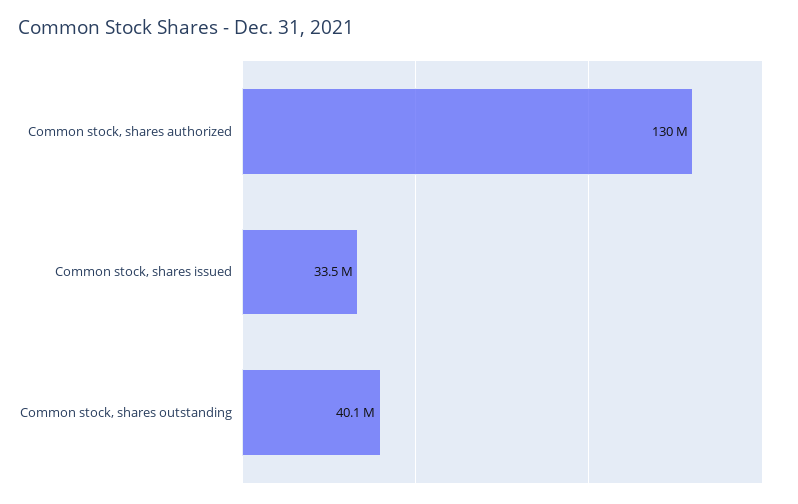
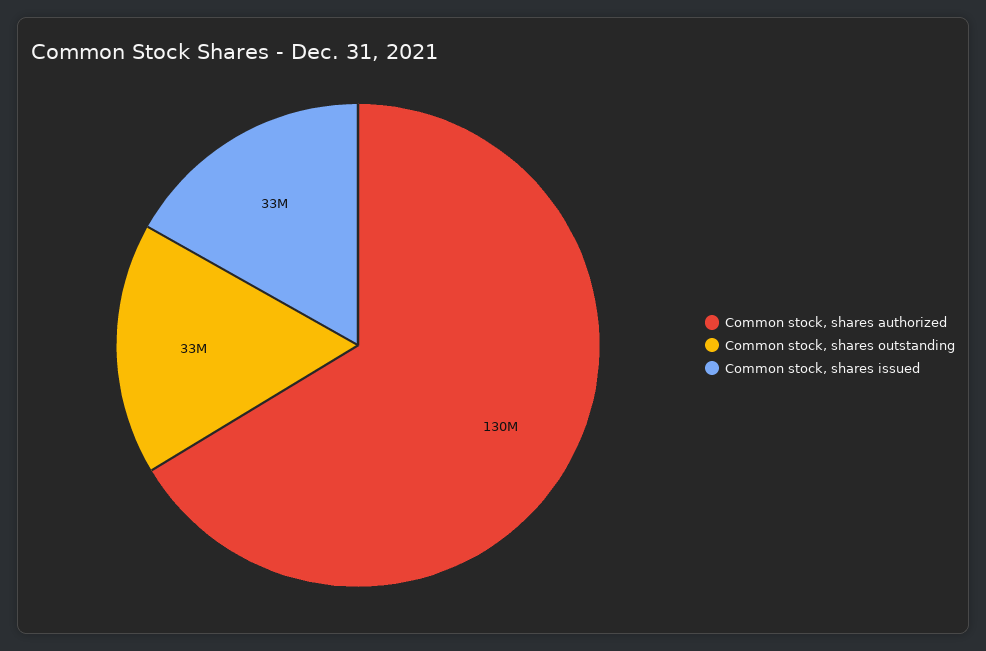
Common stock, shares outstanding: 40100000 -> 33000000

